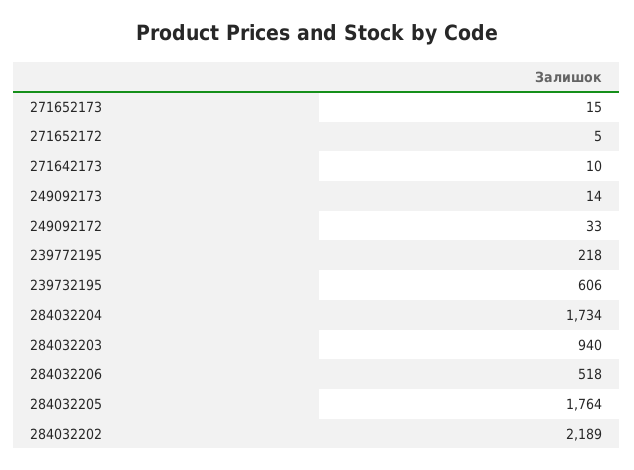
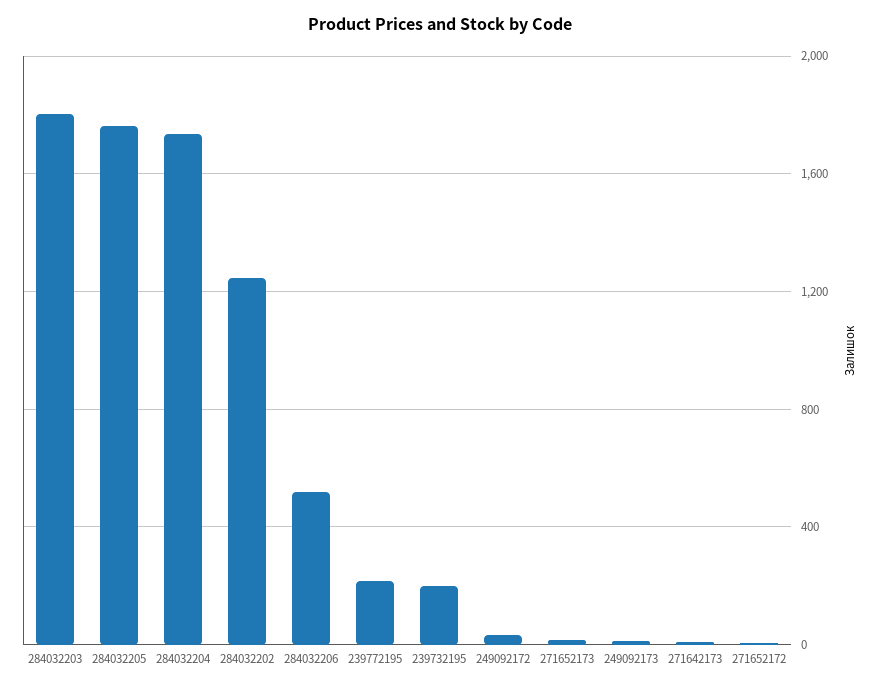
239732195: 606 -> 200
284032203: 940 -> 1800
284032202: 2189 -> 1250

